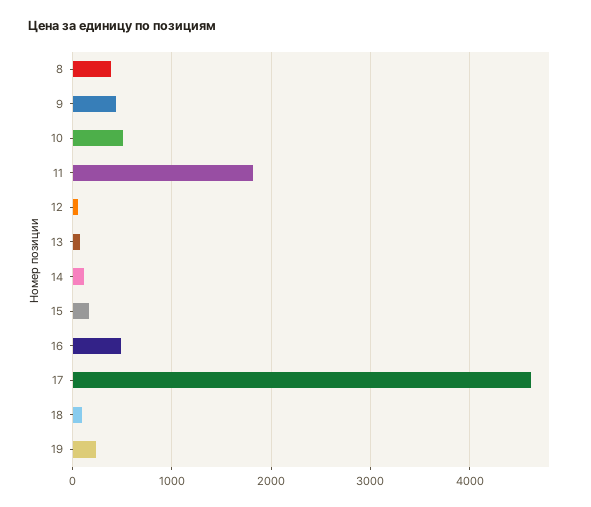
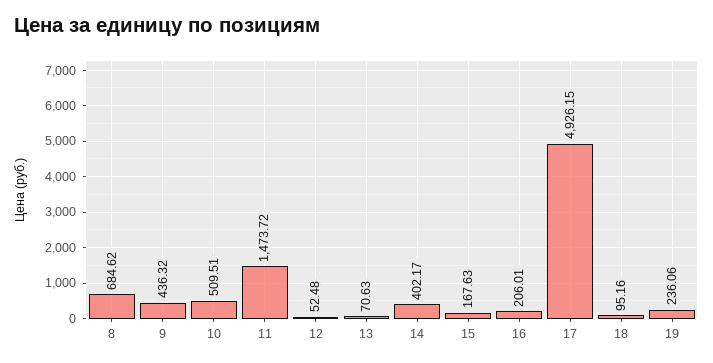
8: 400 -> 684.62
11: 1800 -> 1473.72
14: 100 -> 402.17
16: 500 -> 206.01
17: 4600 -> 4926.15

